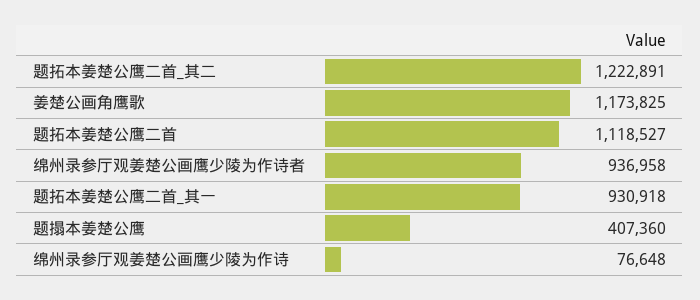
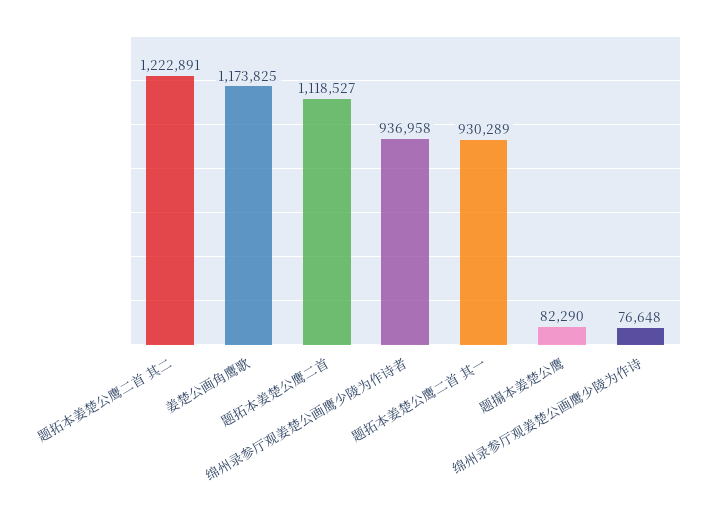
题拓本姜楚公鹰二首_其一: 930918 -> 930289
题搨本姜楚公鹰: 407360 -> 82290

